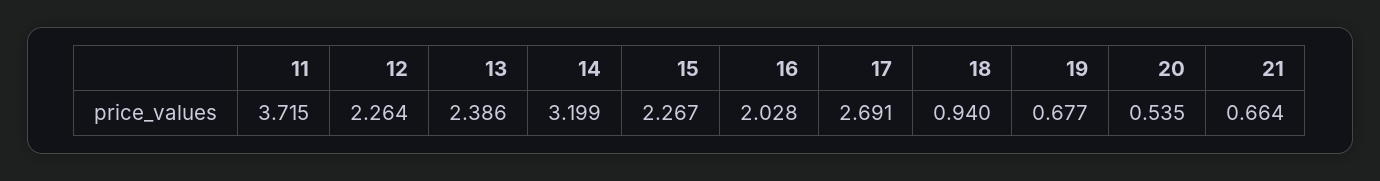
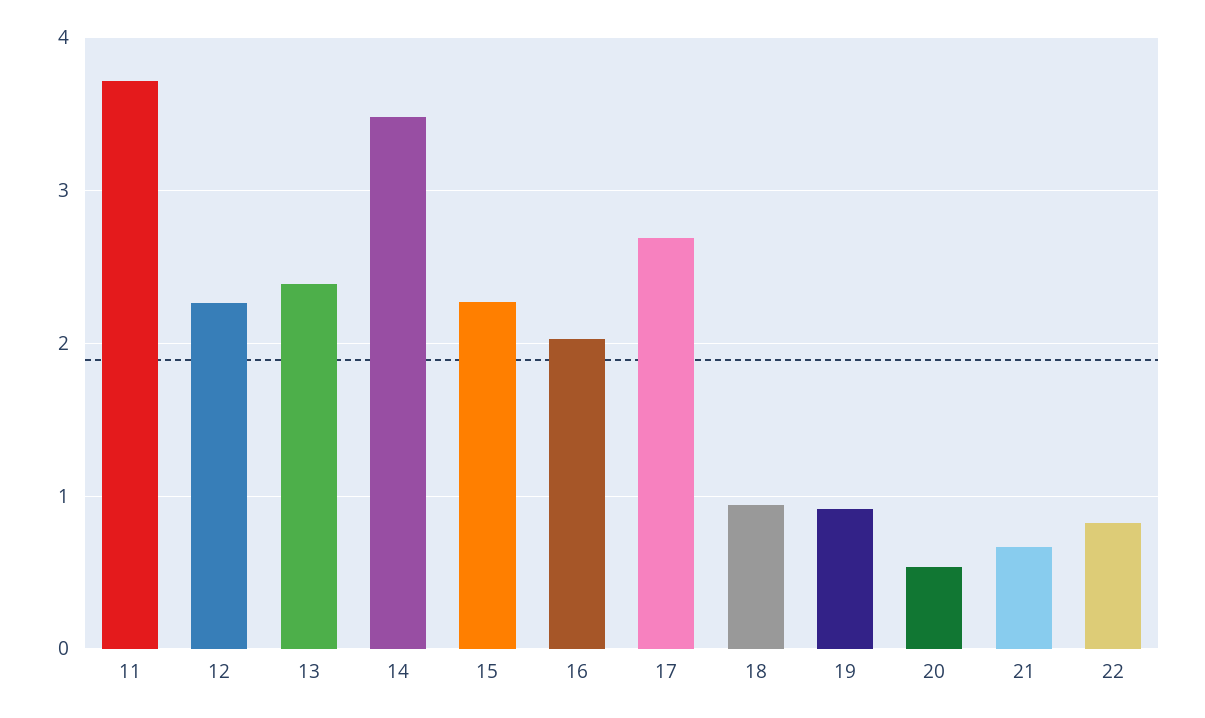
14: 3.199 -> 3.5
19: 0.677 -> 0.9
22: none -> 0.8

